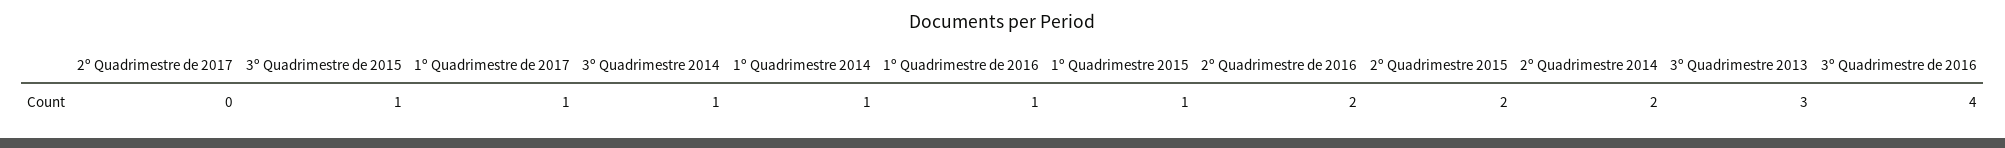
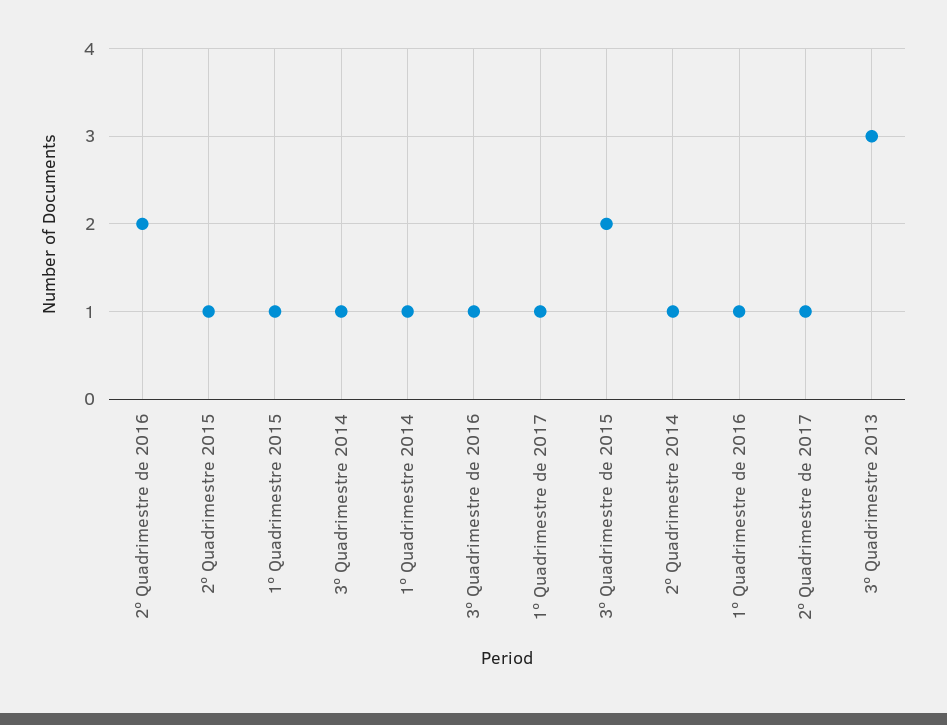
2º Quadrimestre de 2017: 0 -> 1
3º Quadrimestre de 2015: 1 -> 2
2º Quadrimestre 2015: 2 -> 1
2º Quadrimestre 2014: 2 -> 1
3º Quadrimestre de 2016: 4 -> 1

